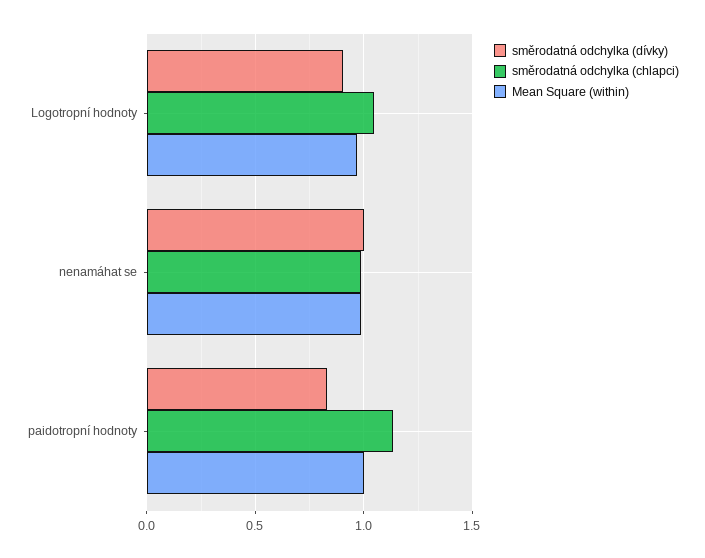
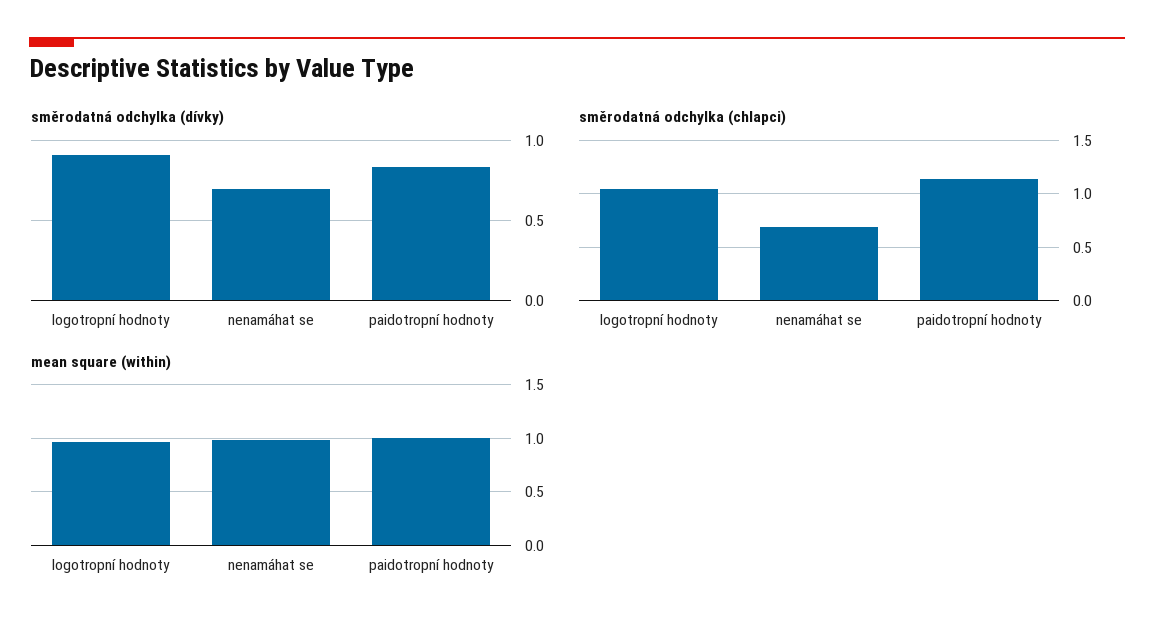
směrodatná odchylka (dívky), nenamáhat se: 1 -> 0.7
směrodatná odchylka (chlapci), nenamáhat se: 1 -> 0.7

